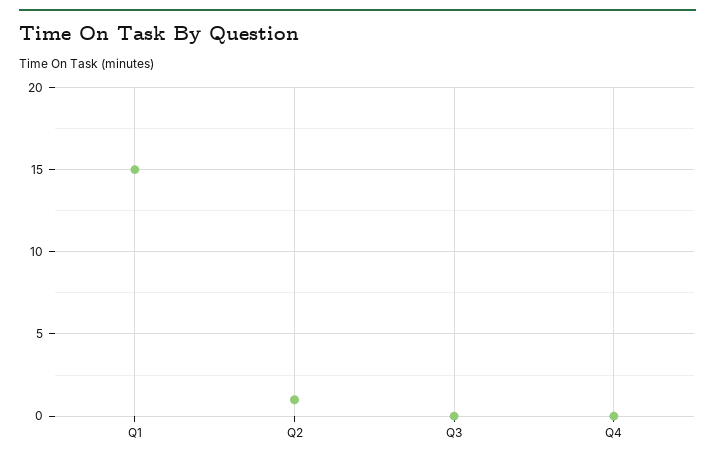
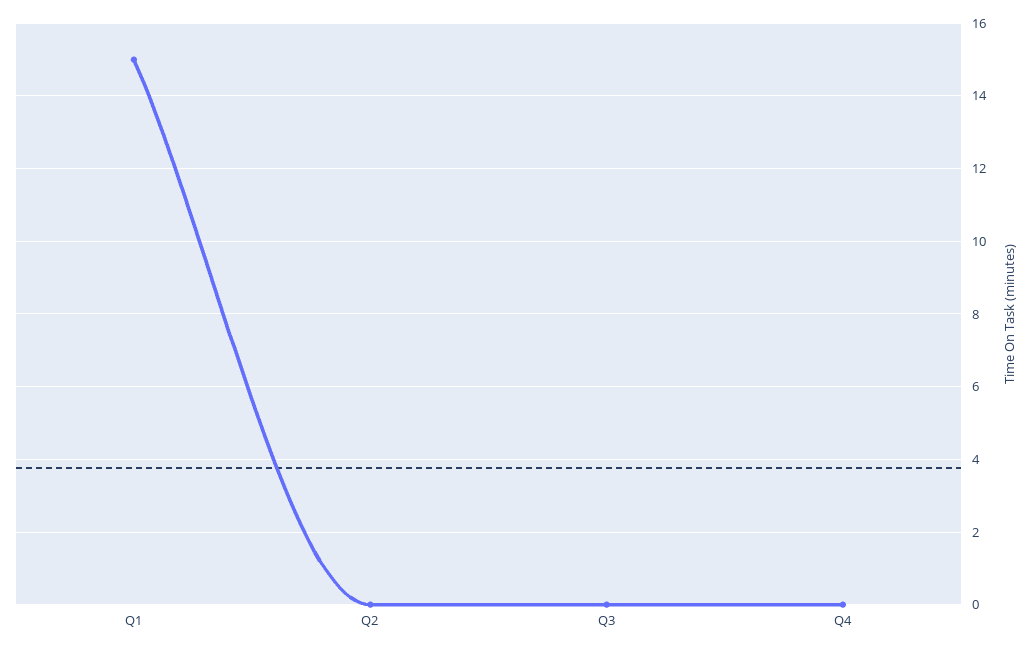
Q2: 1 -> 0

